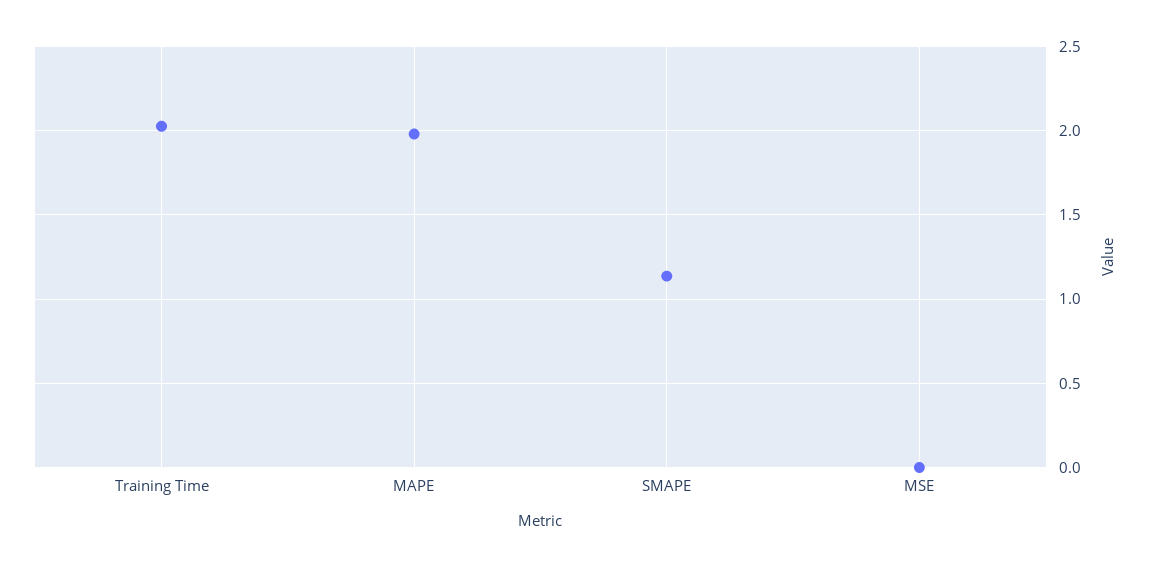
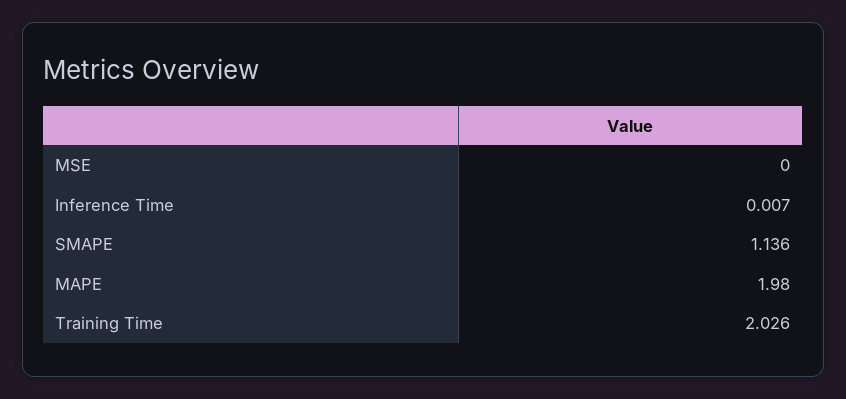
Inference Time: none -> 0.007

